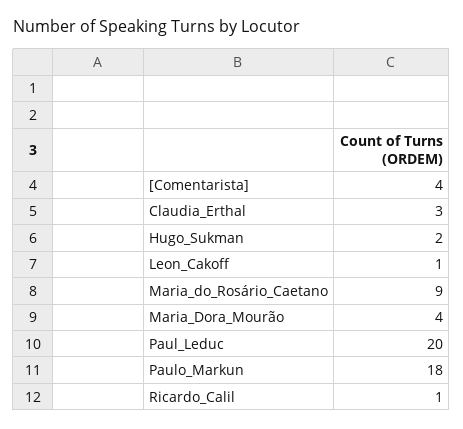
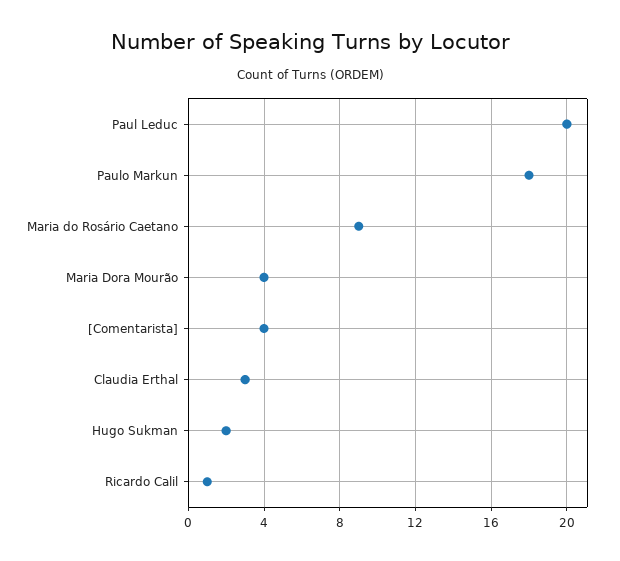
Leon_Cakoff: 1 -> none

